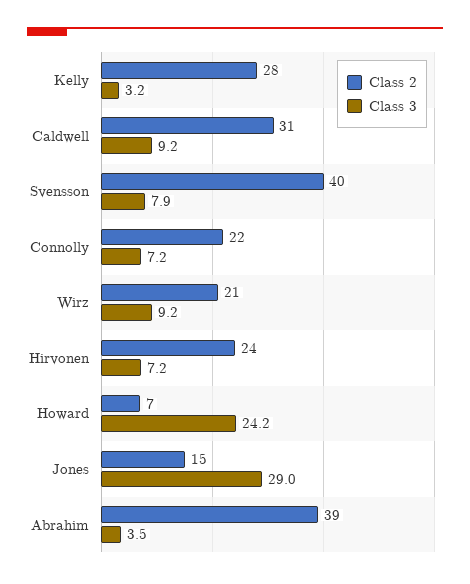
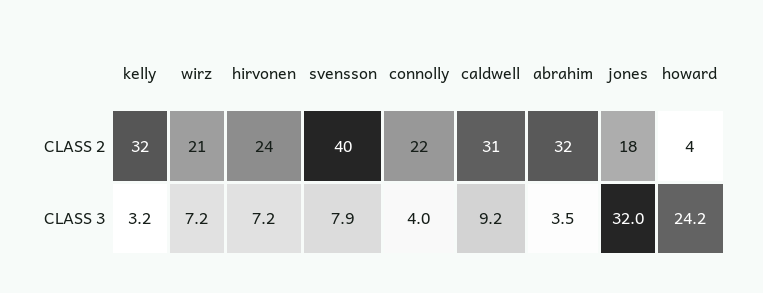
Class 2, Kelly: 28 -> 32
Class 3, Connolly: 7.2 -> 4
Class 3, Wirz: 9.2 -> 7.2
Class 2, Howard: 7 -> 4
Class 2, Jones: 15 -> 18
Class 3, Jones: 29 -> 32
Class 2, Abrahim: 39 -> 32

